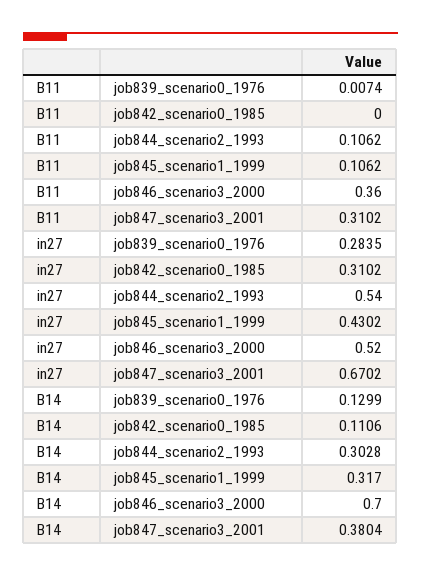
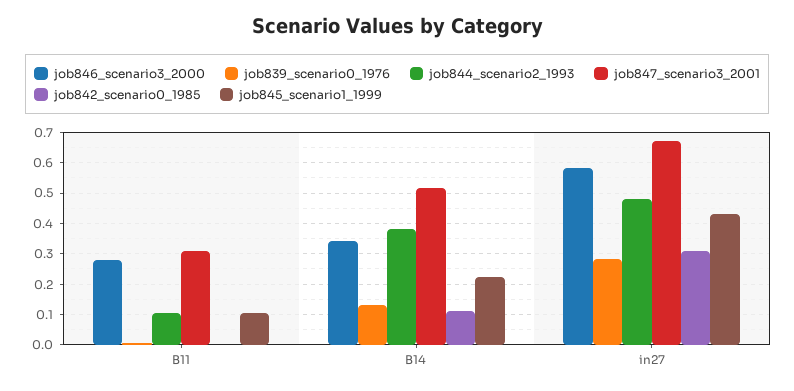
job846_scenario3_2000, B11: 0.36 -> 0.28
job844_scenario2_1993, in27: 0.54 -> 0.48
job846_scenario3_2000, in27: 0.52 -> 0.58
job844_scenario2_1993, B14: 0.3028 -> 0.38
job845_scenario1_1999, B14: 0.317 -> 0.22
job846_scenario3_2000, B14: 0.7 -> 0.34
job847_scenario3_2001, B14: 0.3804 -> 0.52

